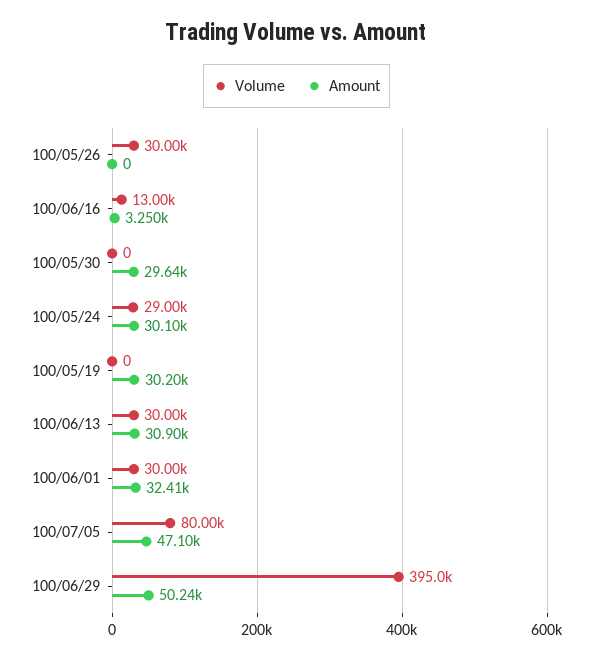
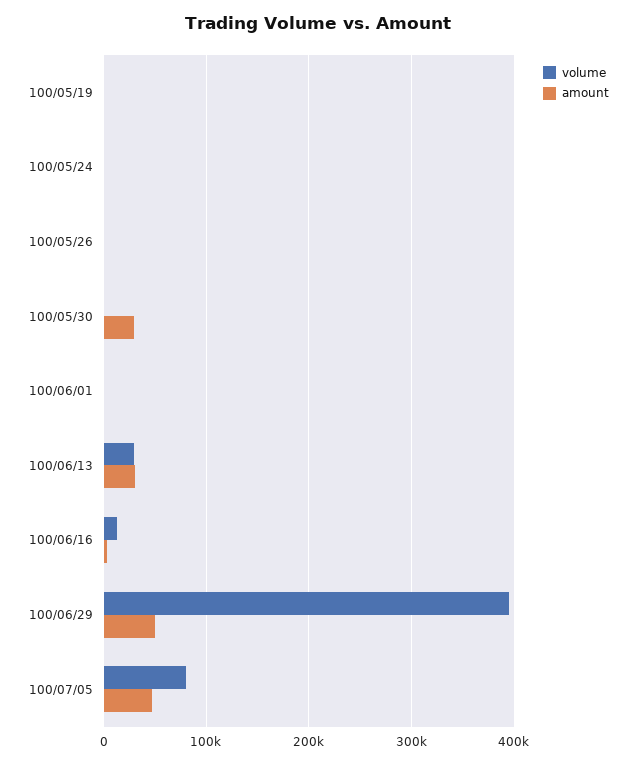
Volume, 100/05/26: 30000 -> 0
Volume, 100/05/24: 29000 -> 0
Amount, 100/05/24: 30100 -> 0
Amount, 100/05/19: 30200 -> 0
Volume, 100/06/01: 30000 -> 0
Amount, 100/06/01: 32410 -> 0

